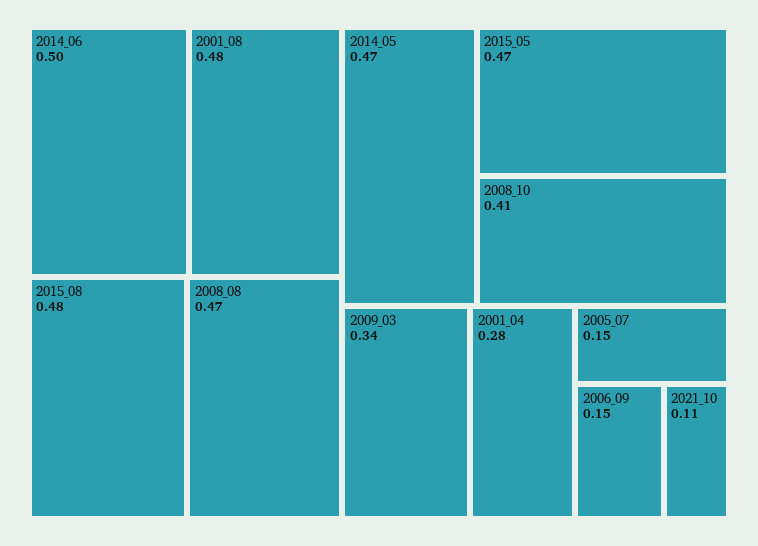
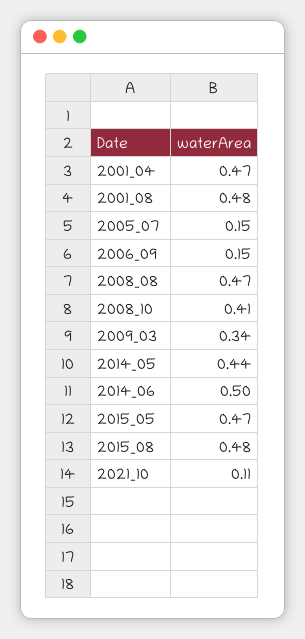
2014_05: 0.47 -> 0.44
2001_04: 0.28 -> 0.47

